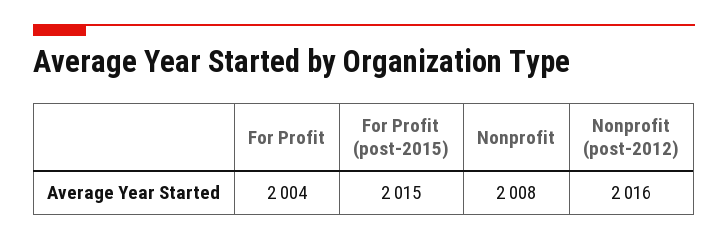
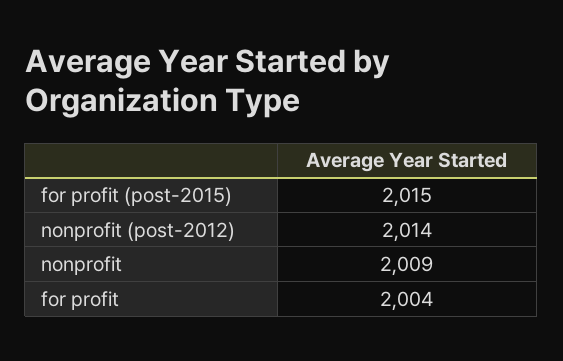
Nonprofit: 2008 -> 2009
Nonprofit (post-2012): 2016 -> 2014

